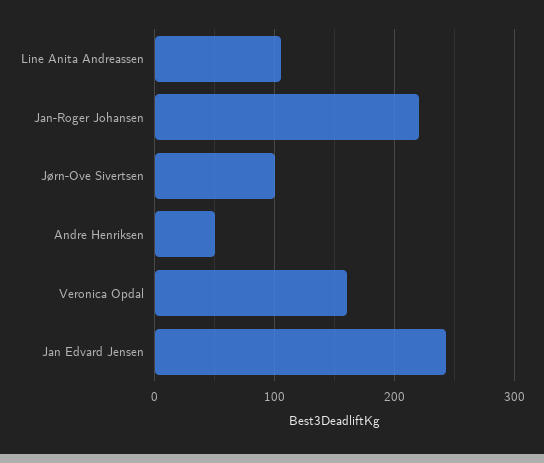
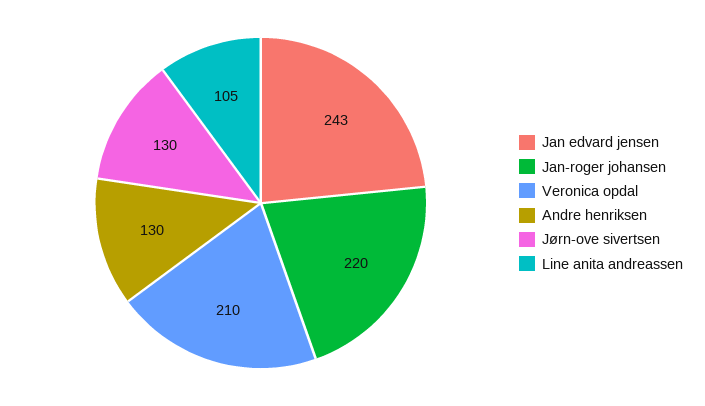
Jørn-Ove Sivertsen: 100 -> 130
Andre Henriksen: 50 -> 130
Veronica Opdal: 160 -> 210

